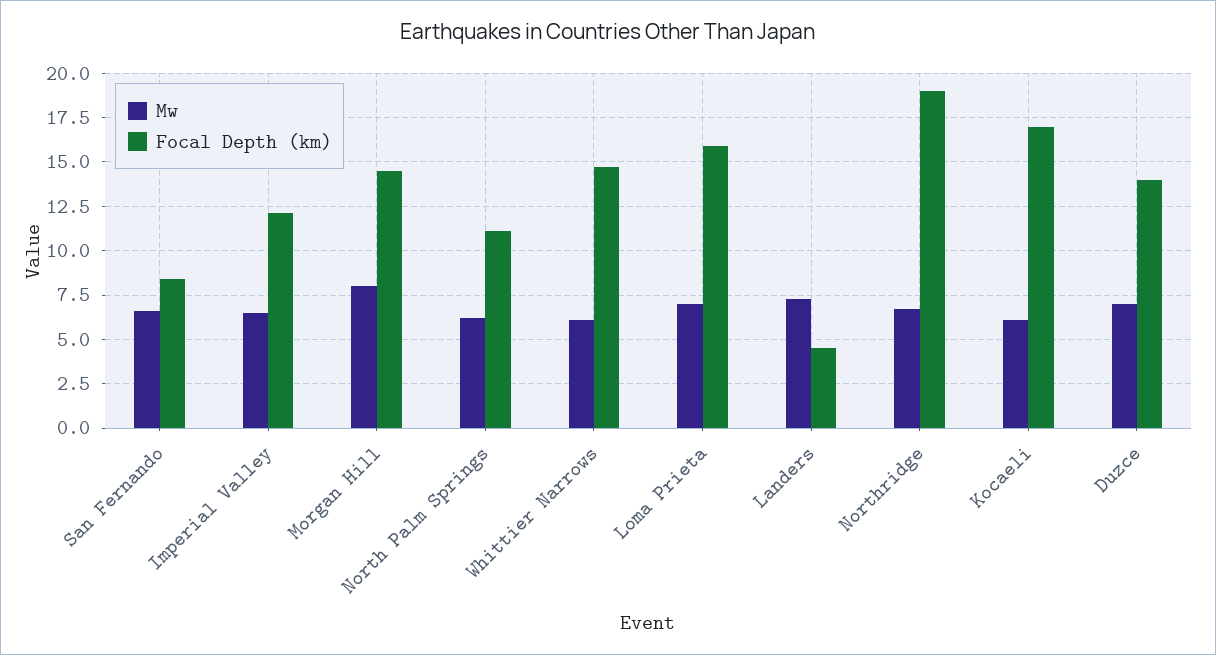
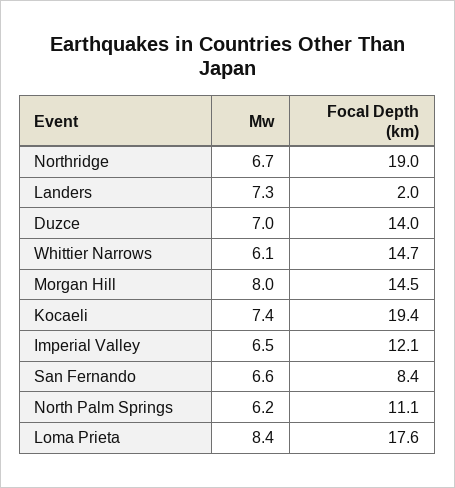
Mw, Loma Prieta: 7 -> 8.4
Focal Depth (km), Loma Prieta: 16 -> 17.6
Focal Depth (km), Landers: 4.5 -> 2
Mw, Kocaeli: 6 -> 7.4
Focal Depth (km), Kocaeli: 17 -> 19.4

